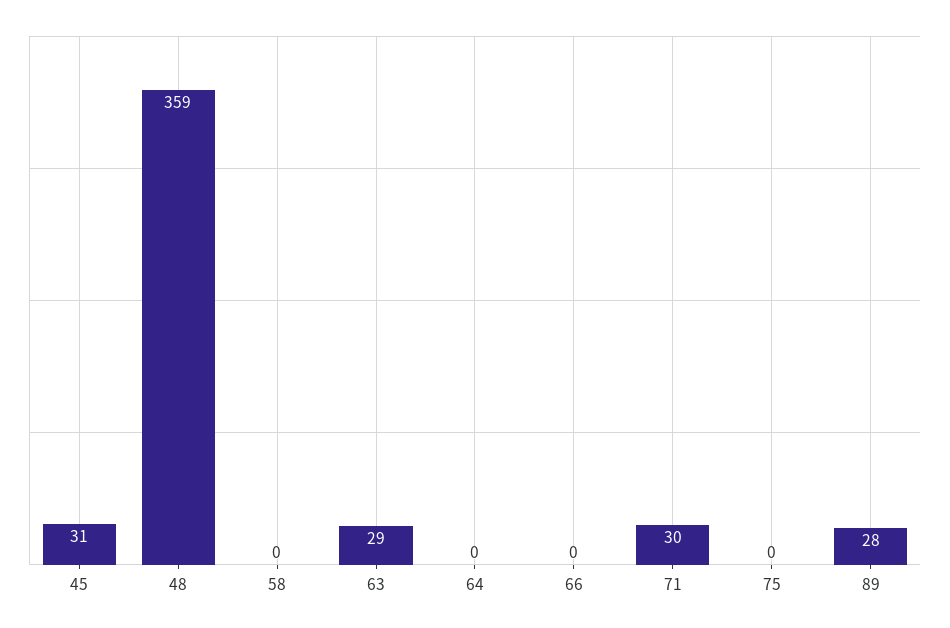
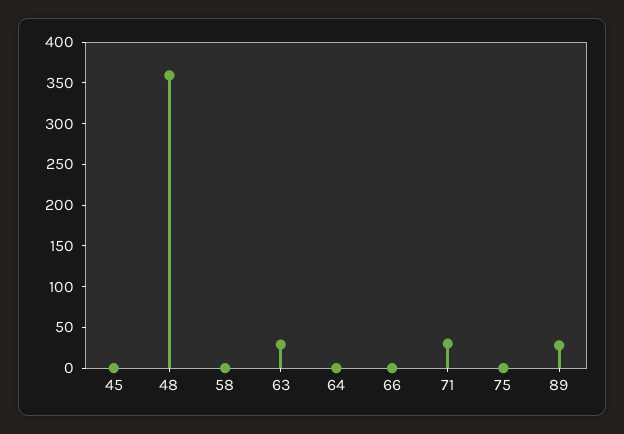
45: 31 -> 0

